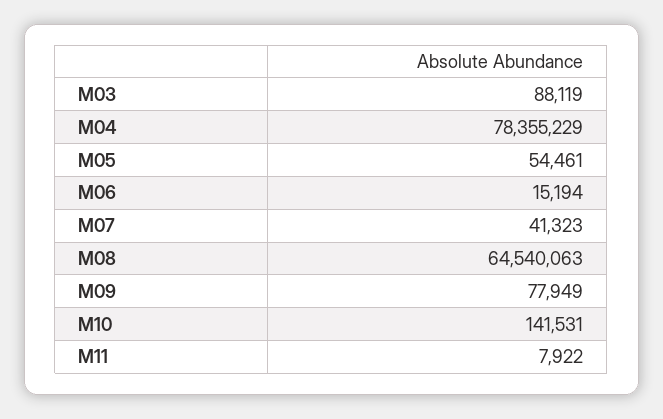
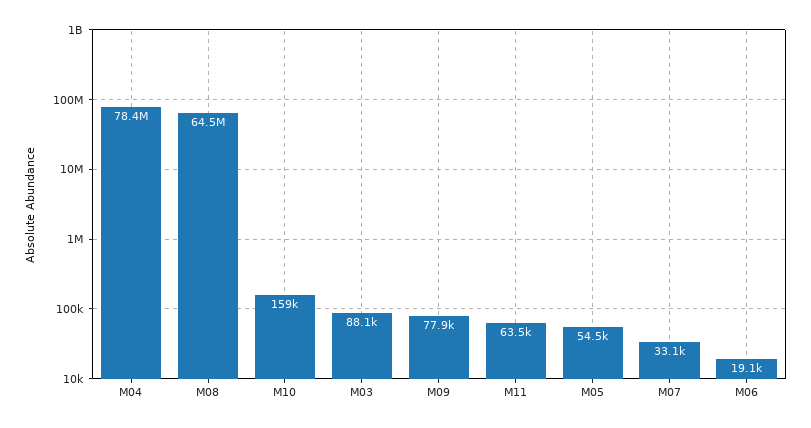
M06: 15194 -> 19100
M07: 41323 -> 33100
M10: 141531 -> 159000
M11: 7922 -> 63500

